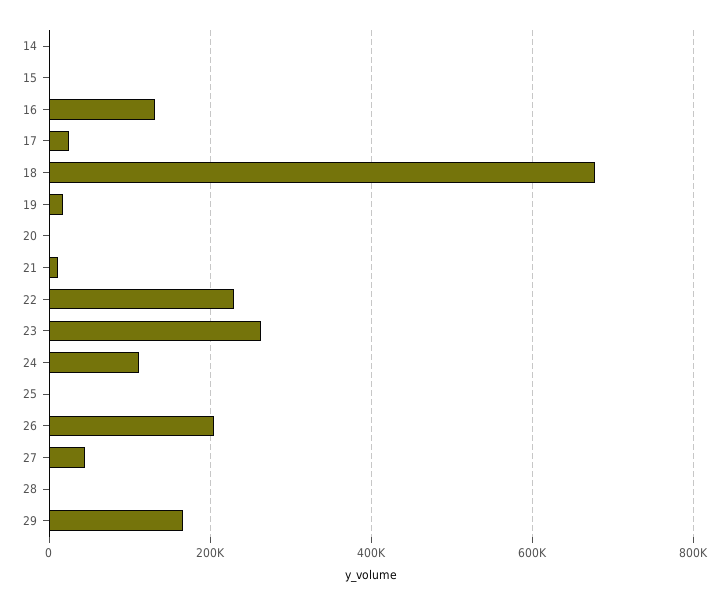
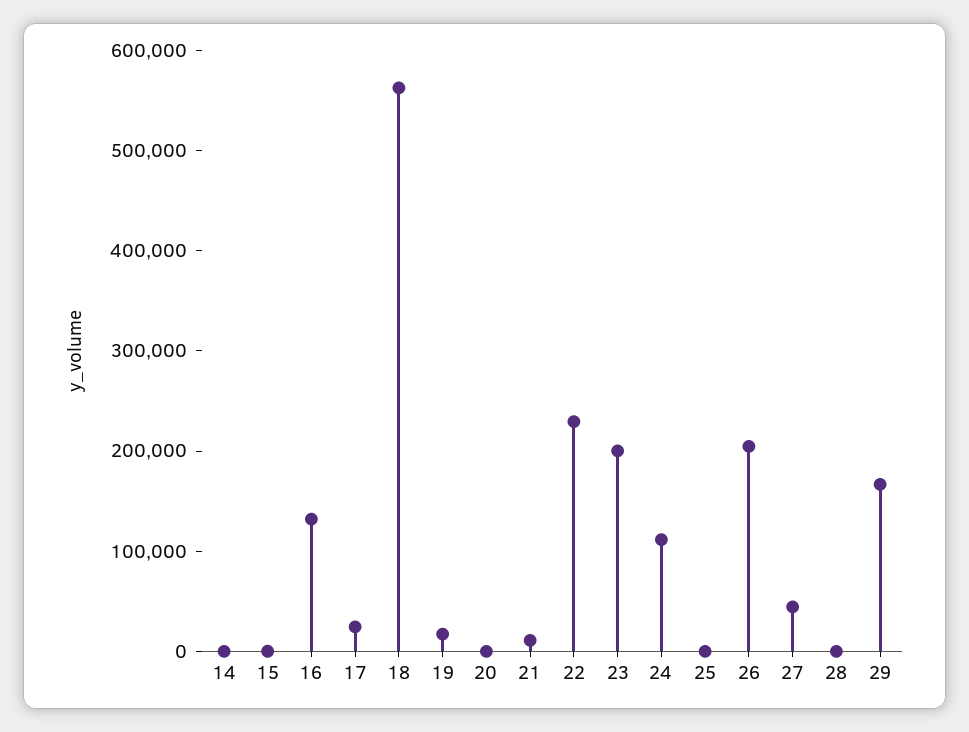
18: 680000 -> 560000
23: 260000 -> 200000

